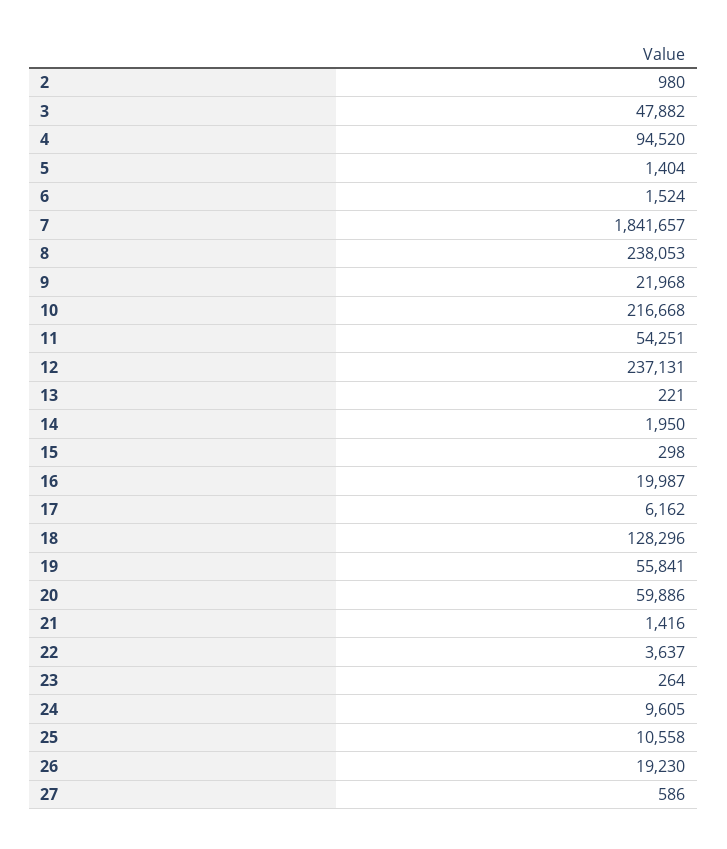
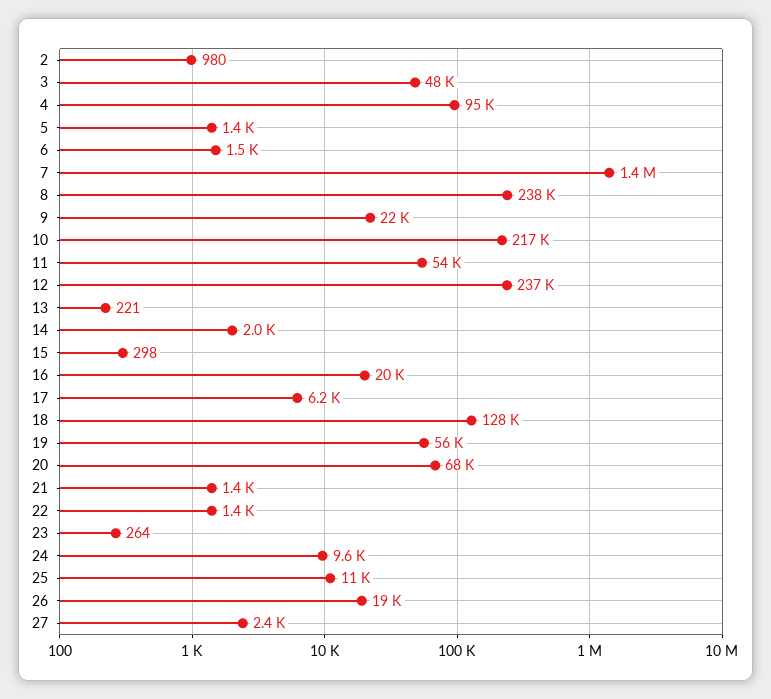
7: 1841657 -> 1400000
20: 59886 -> 68000
22: 3637 -> 1400
27: 586 -> 2400

